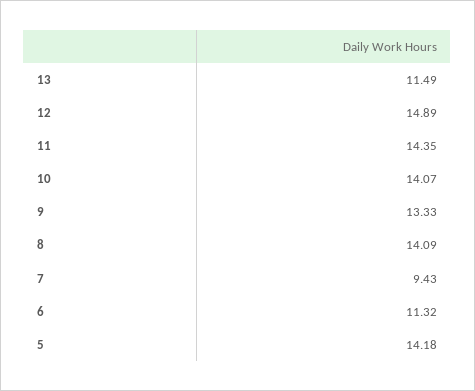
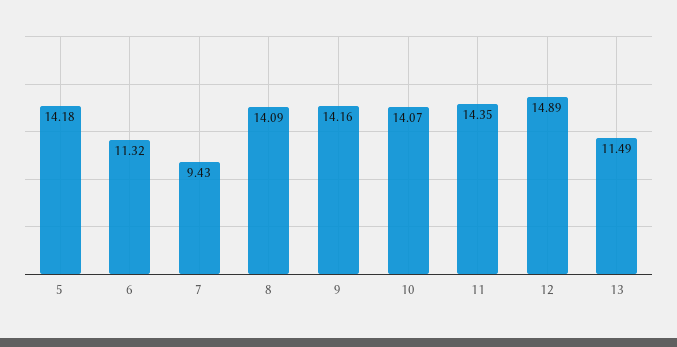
9: 13.33 -> 14.16

